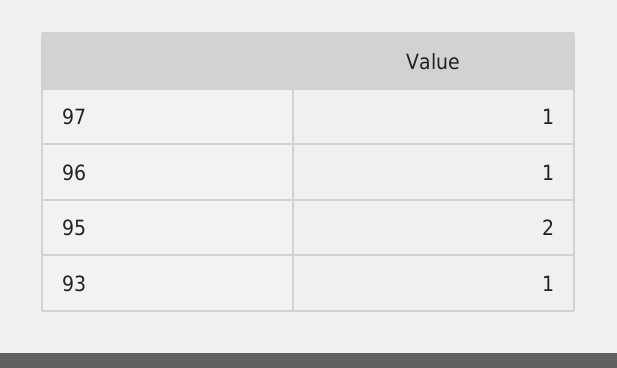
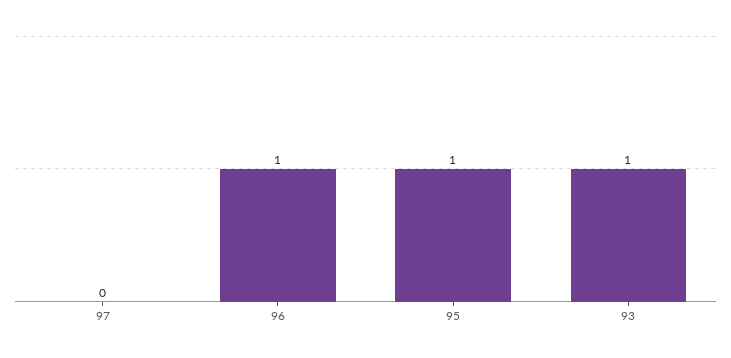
97: 1 -> 0
95: 2 -> 1

